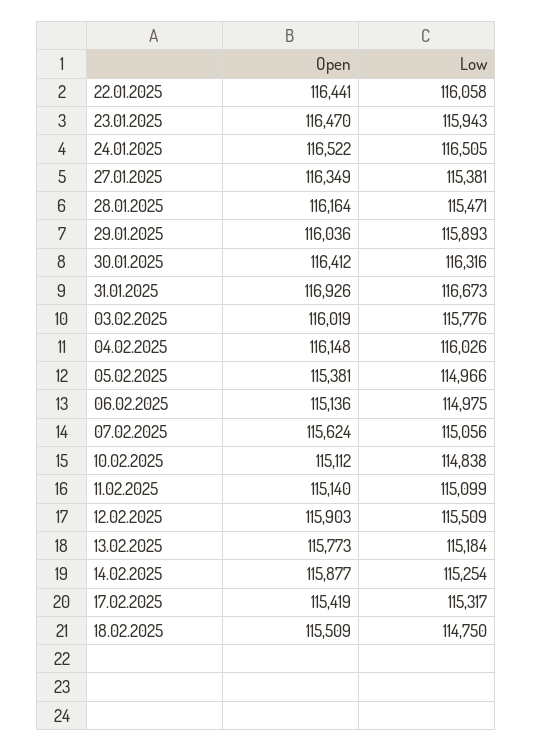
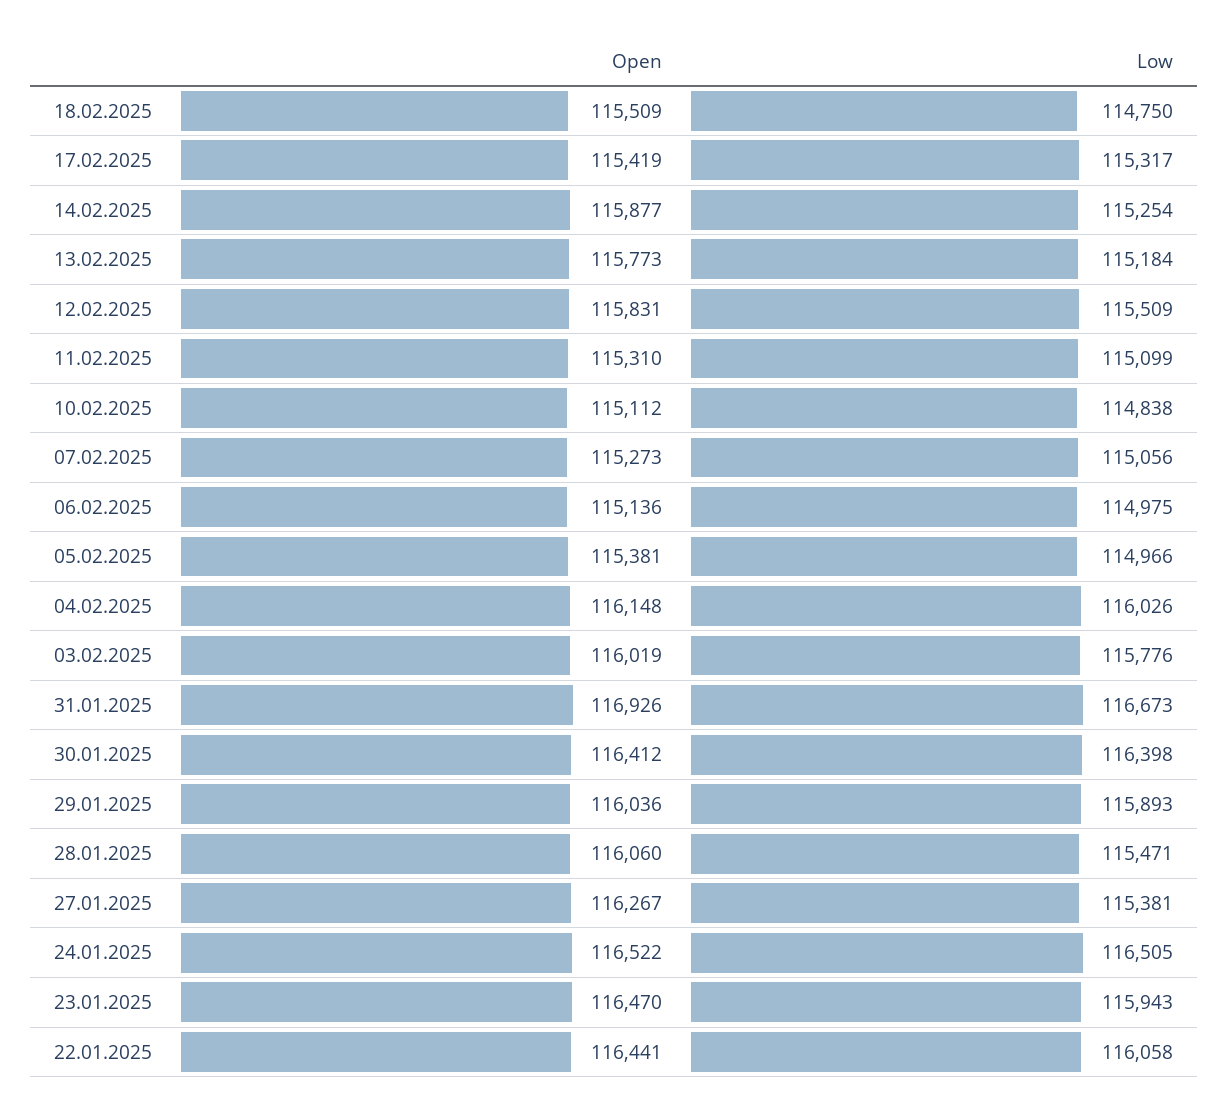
Open, 27.01.2025: 116349 -> 116267
Open, 28.01.2025: 116164 -> 116060
Low, 30.01.2025: 116316 -> 116398
Open, 07.02.2025: 115624 -> 115273
Open, 11.02.2025: 115140 -> 115310
Open, 12.02.2025: 115903 -> 115831

